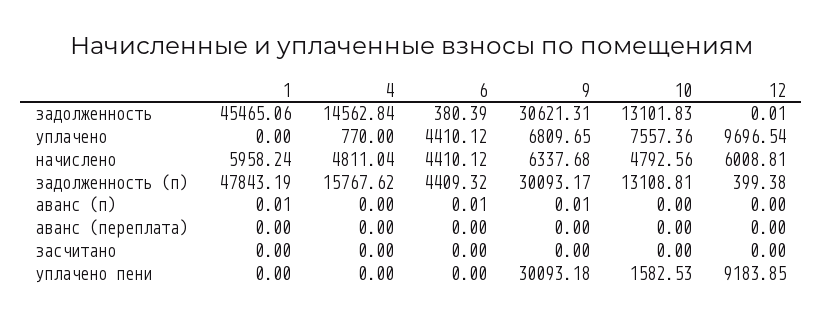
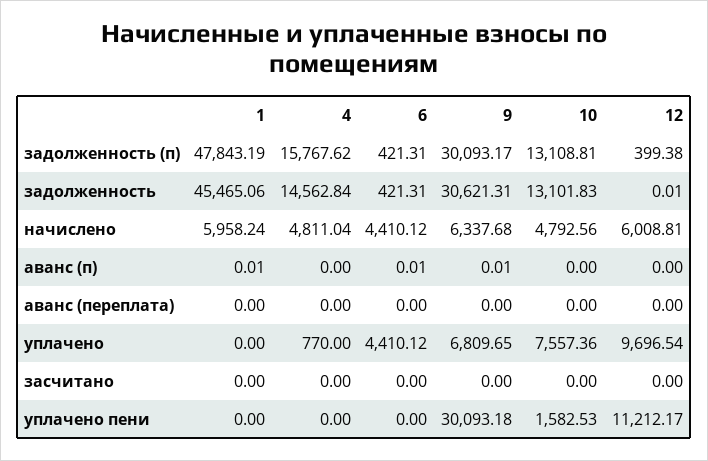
6, задолженность: 380.39 -> 421.31
6, задолженность (п): 4409.32 -> 421.31
12, уплачено пени: 9183.85 -> 11212.17

